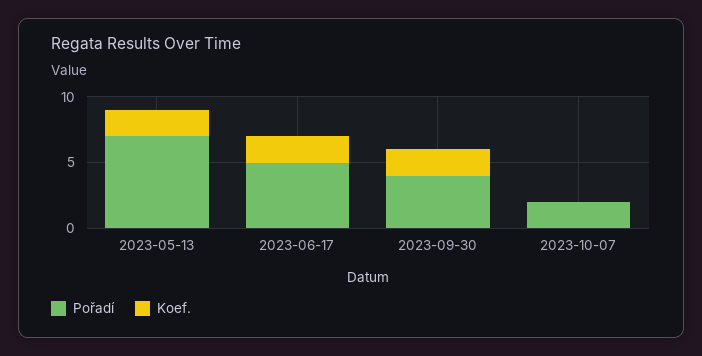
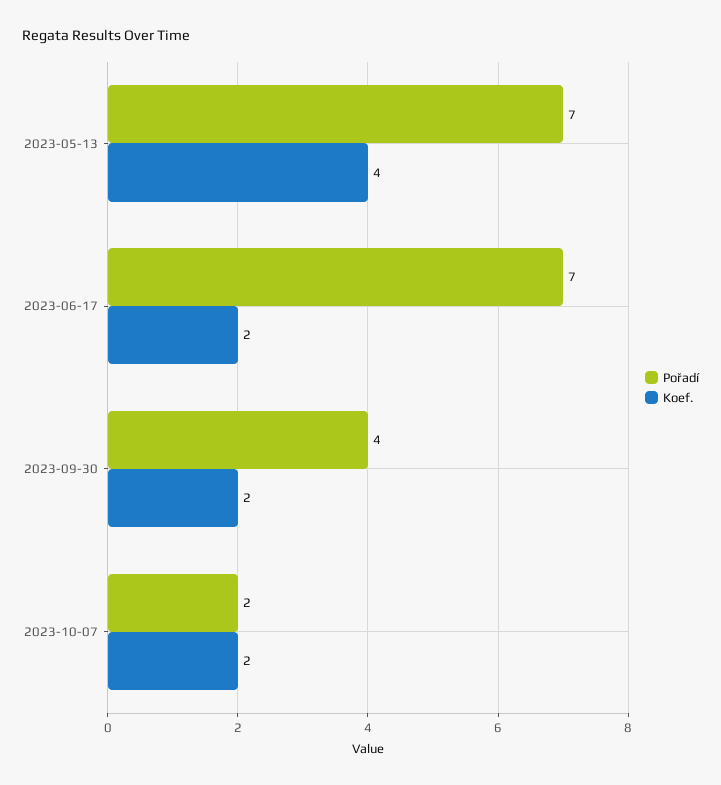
Koef., 2023-05-13: 2 -> 4
Pořadí, 2023-06-17: 5 -> 7
Koef., 2023-10-07: 0 -> 2

